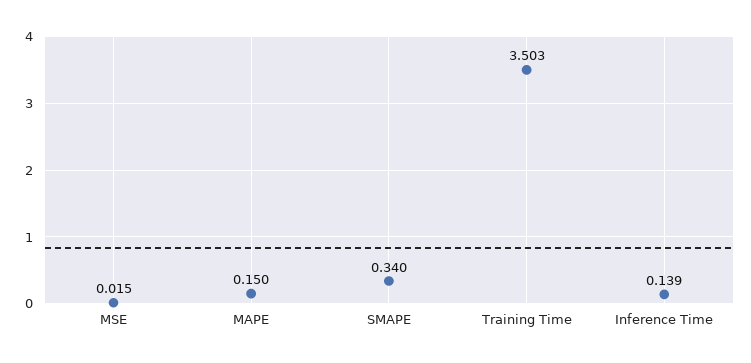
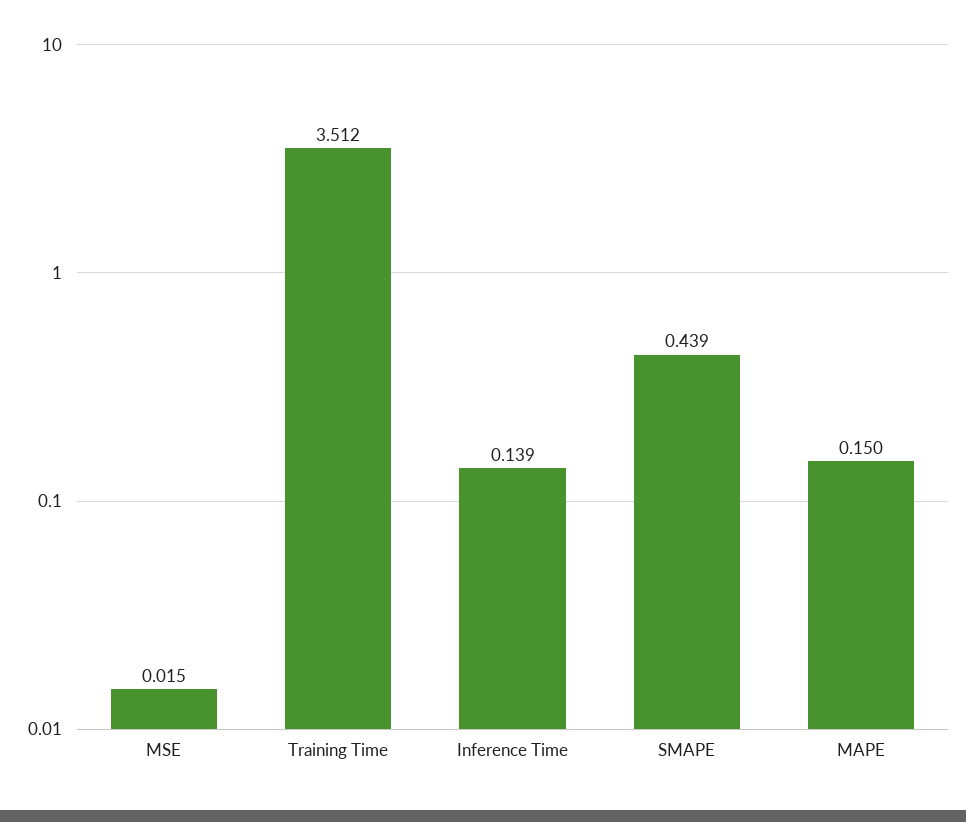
SMAPE: 0.34 -> 0.439
Training Time: 3.503 -> 3.512

